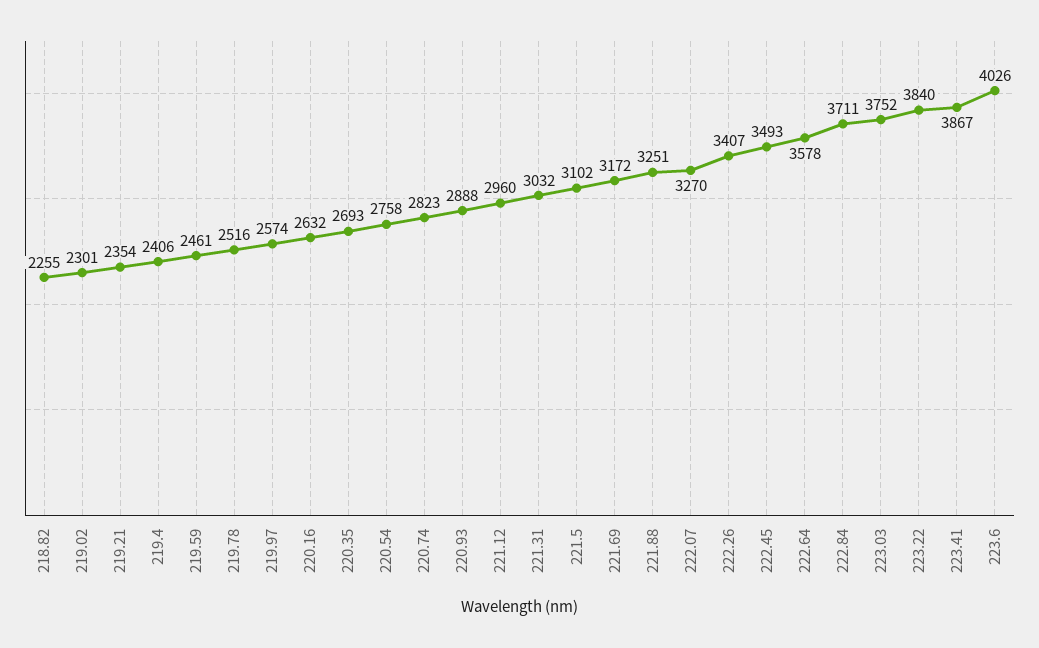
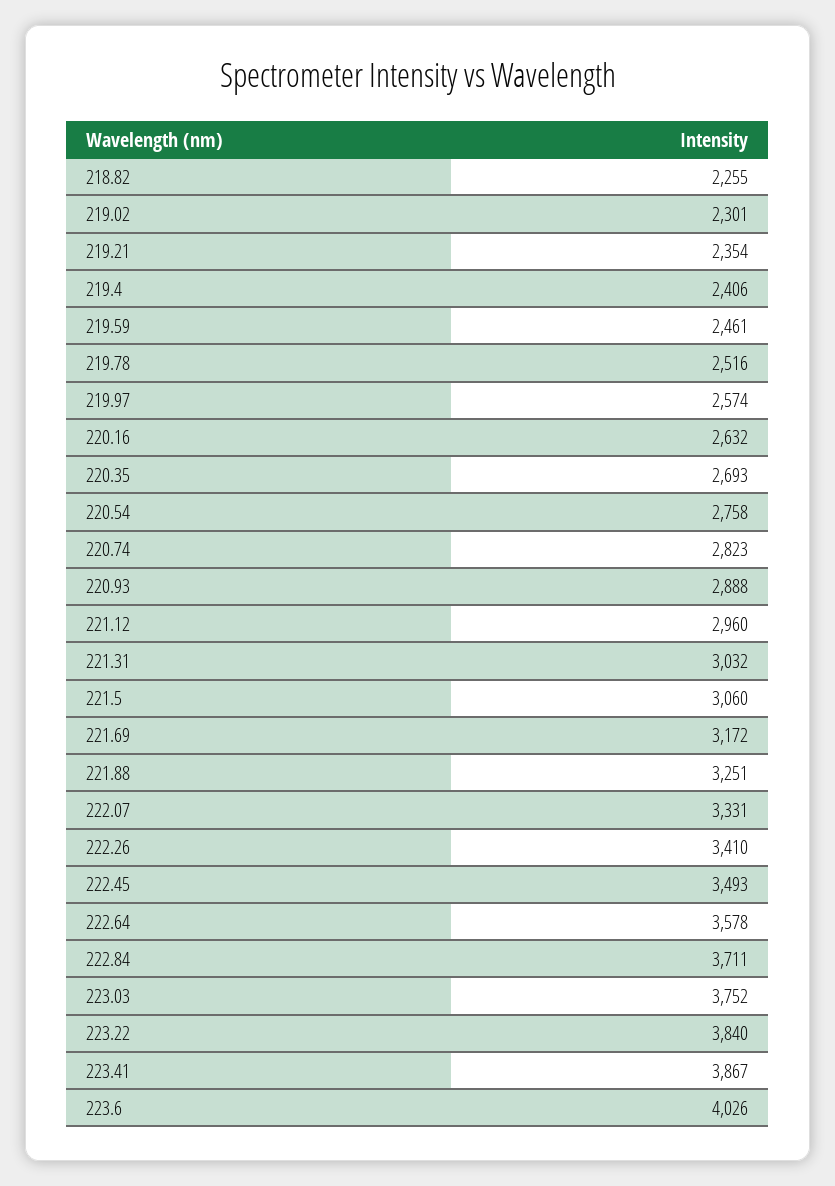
221.5: 3102 -> 3060
222.07: 3270 -> 3331
222.26: 3407 -> 3410

